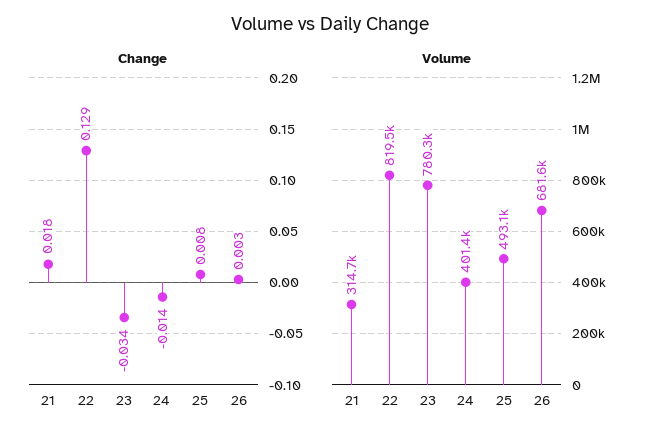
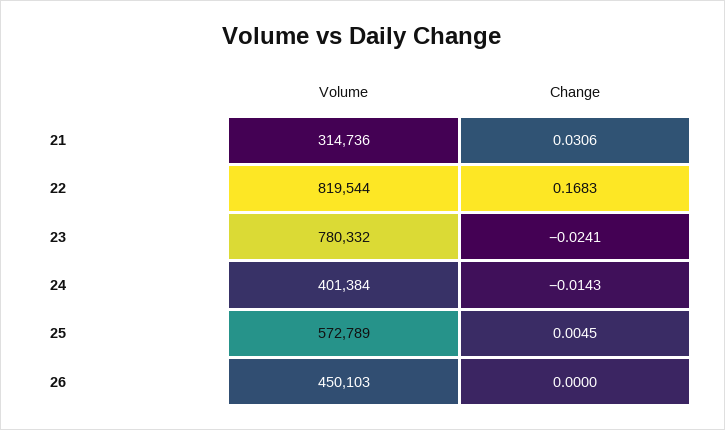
Change, 21: 0.018 -> 0.0306
Change, 22: 0.129 -> 0.1683
Change, 23: -0.034 -> -0.0241
Change, 25: 0.008 -> 0.0045
Change, 26: 0.003 -> 0
Volume, 25: 493100 -> 572789
Volume, 26: 681600 -> 450103

